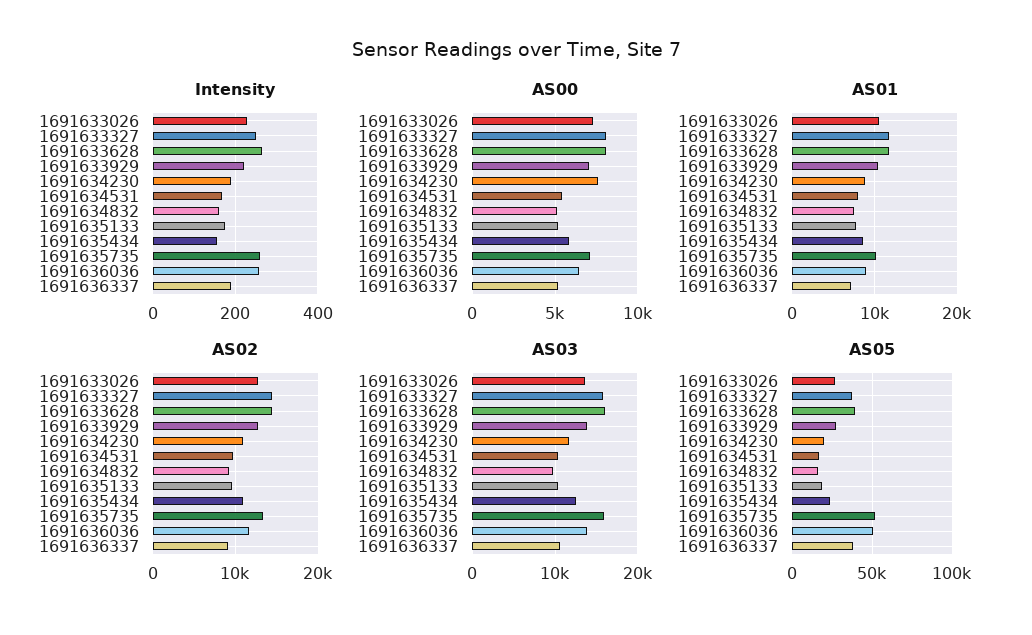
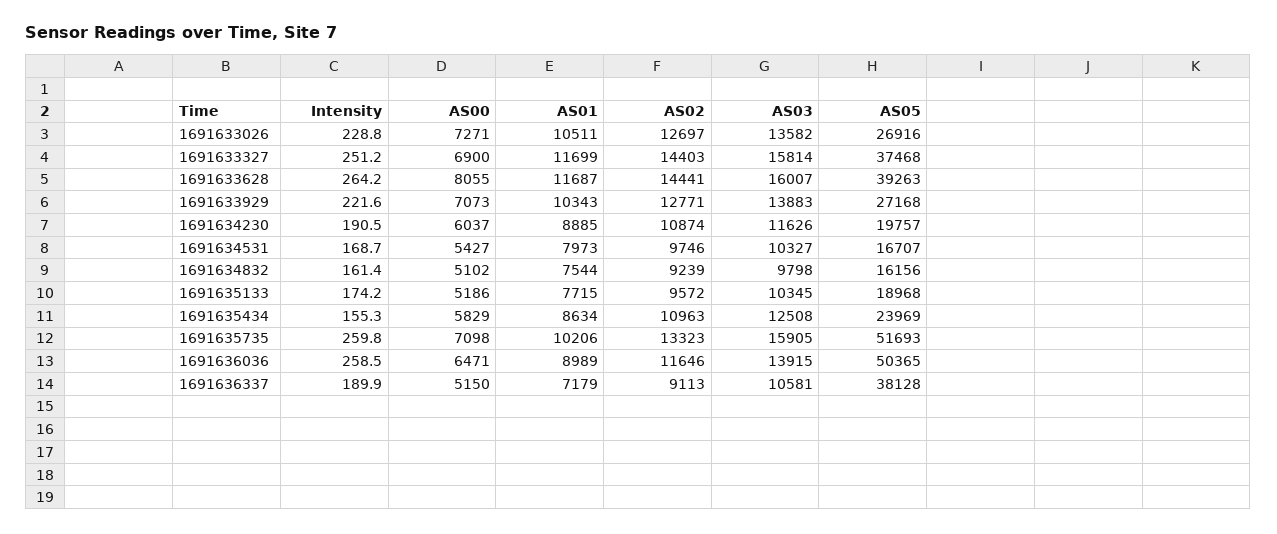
AS00, 1691633327: 8000 -> 6900
AS00, 1691634230: 7500 -> 6037

